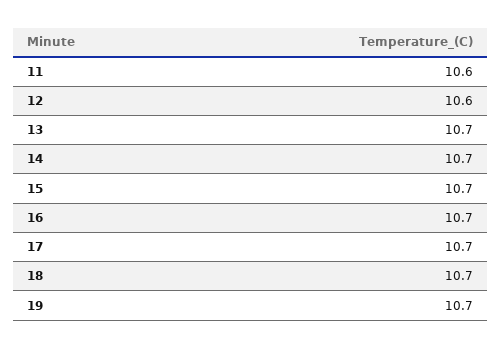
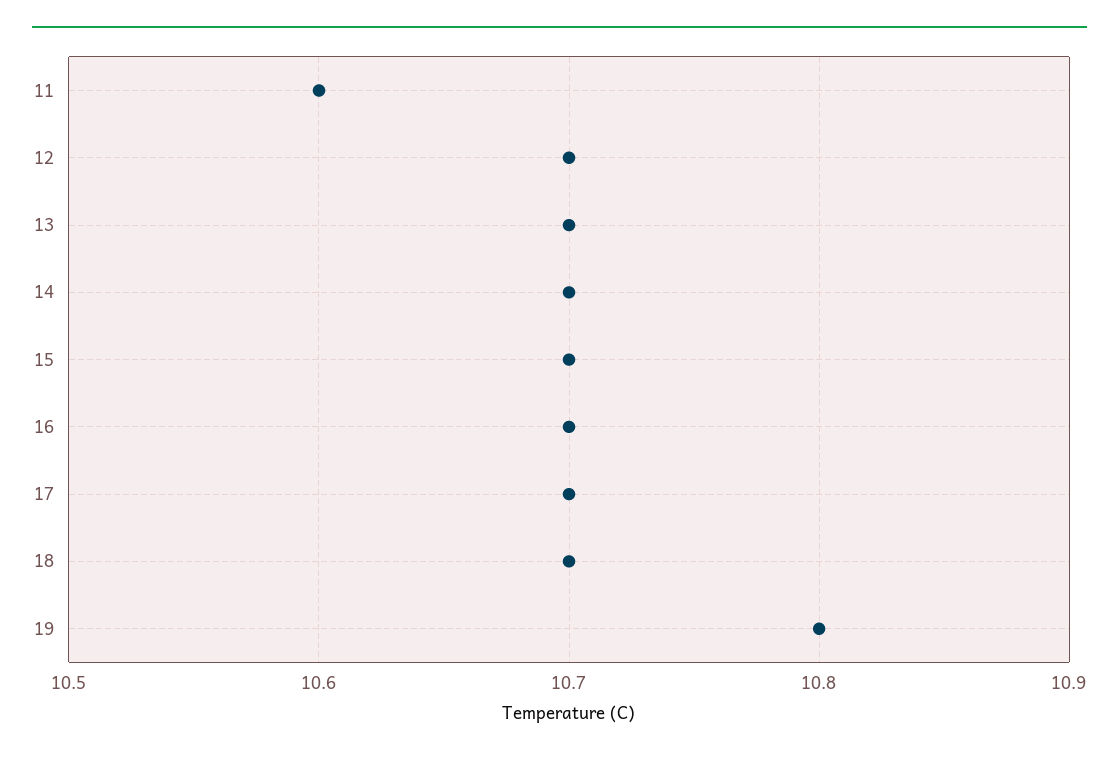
12: 10.6 -> 10.7
19: 10.7 -> 10.8

